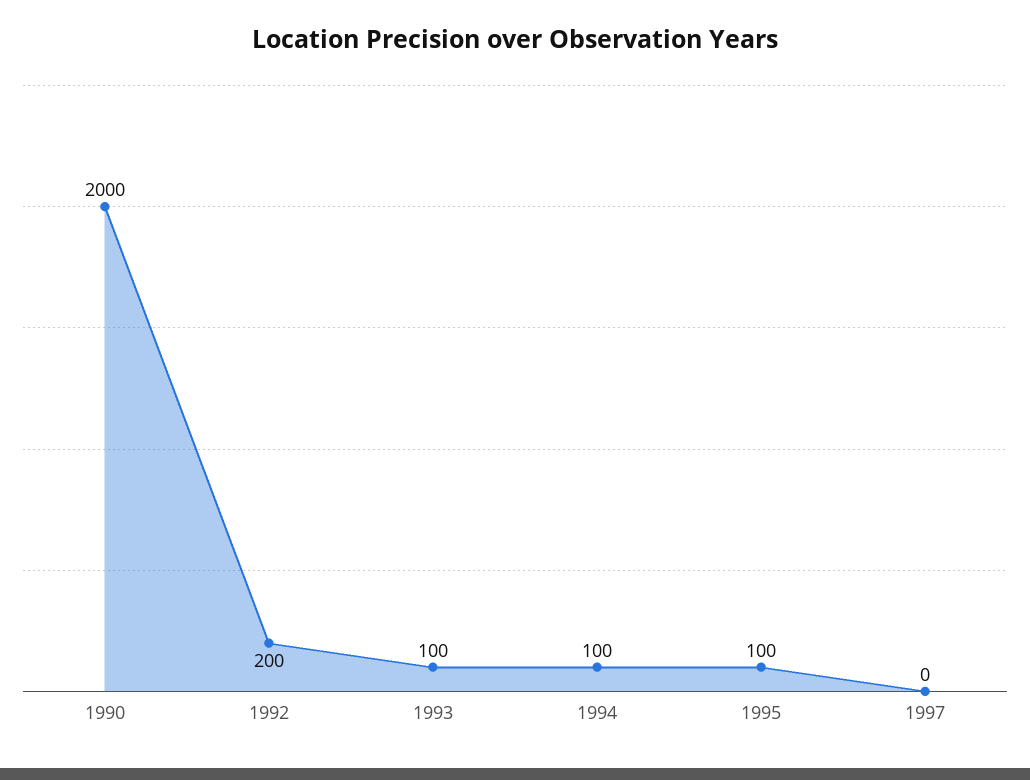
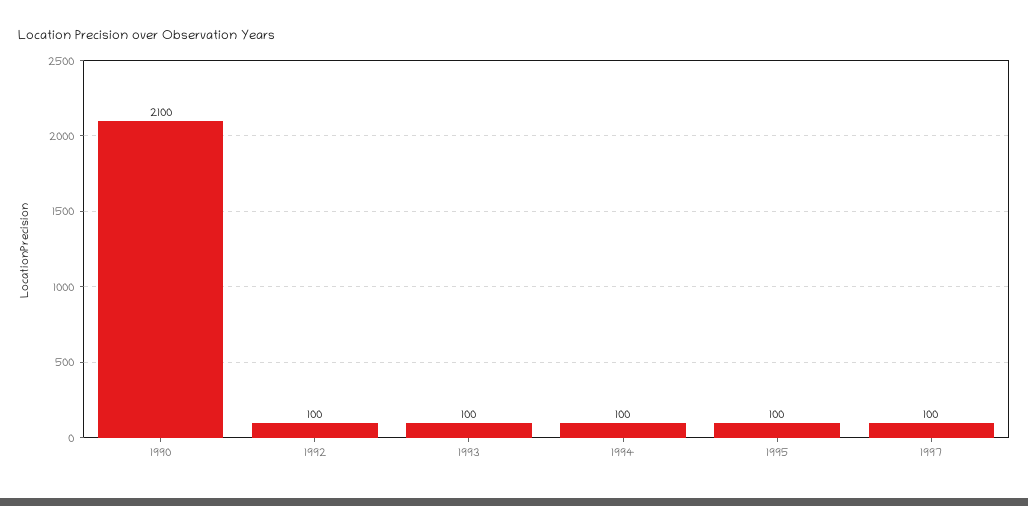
1990: 2000 -> 2100
1992: 200 -> 100
1997: 0 -> 100

